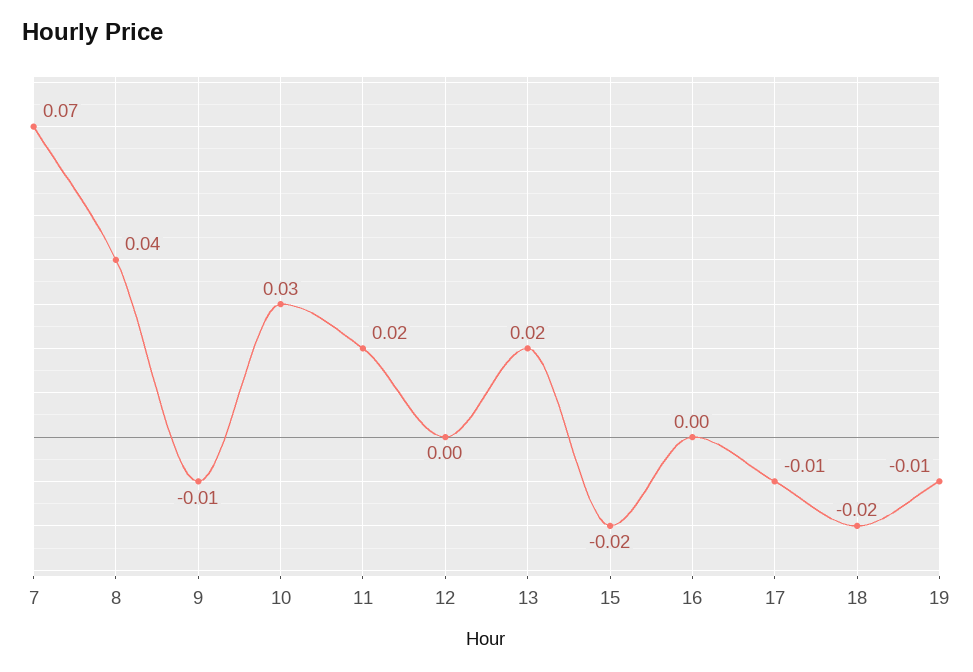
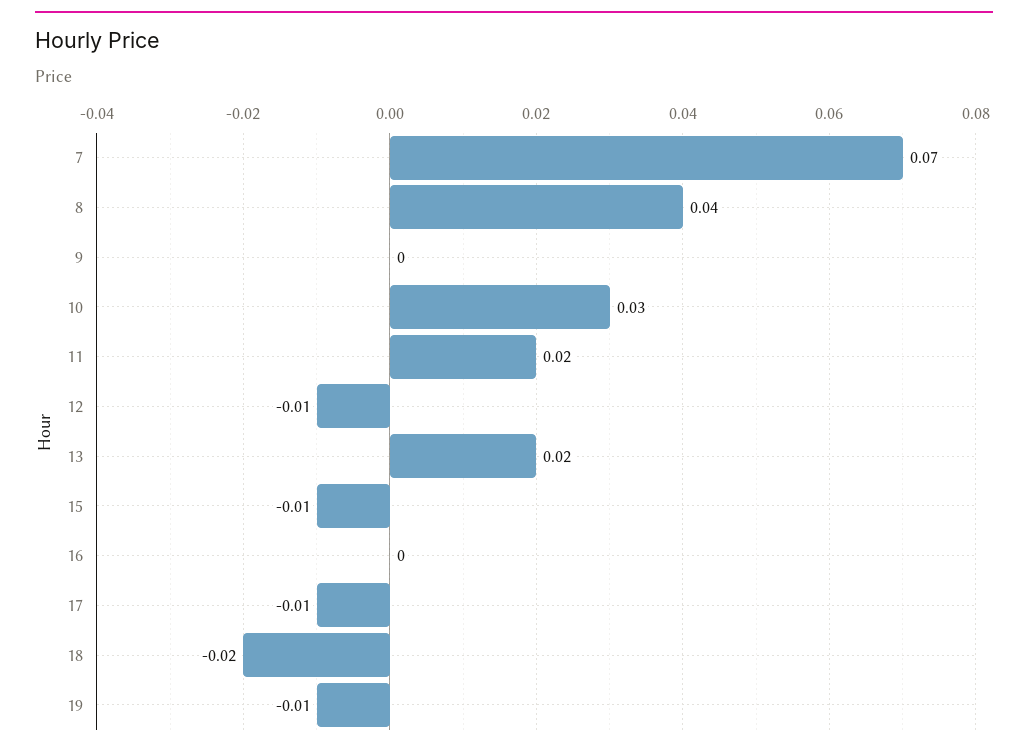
9: -0.01 -> 0
12: 0 -> -0.01
15: -0.02 -> -0.01

